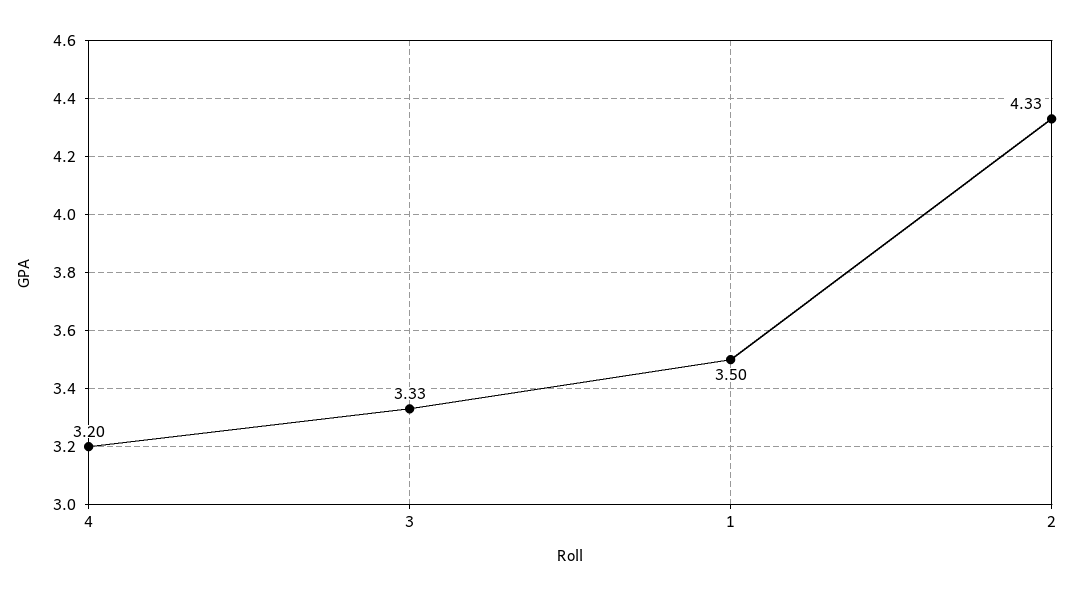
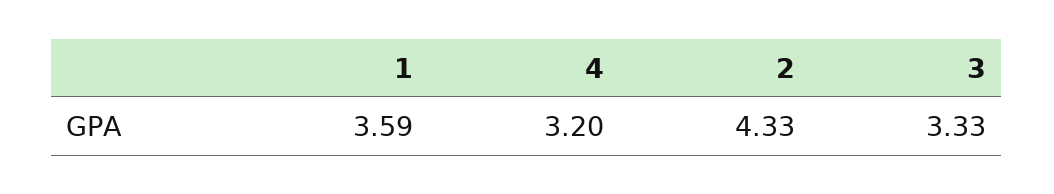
1: 3.5 -> 3.59

